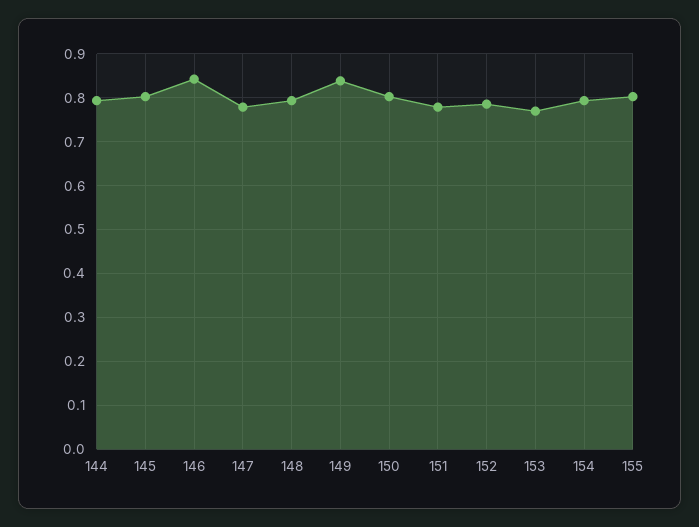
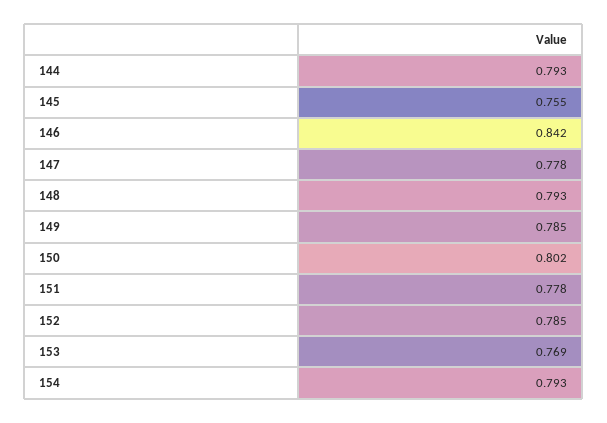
145: 0.8 -> 0.755
149: 0.84 -> 0.785
155: 0.8 -> none

